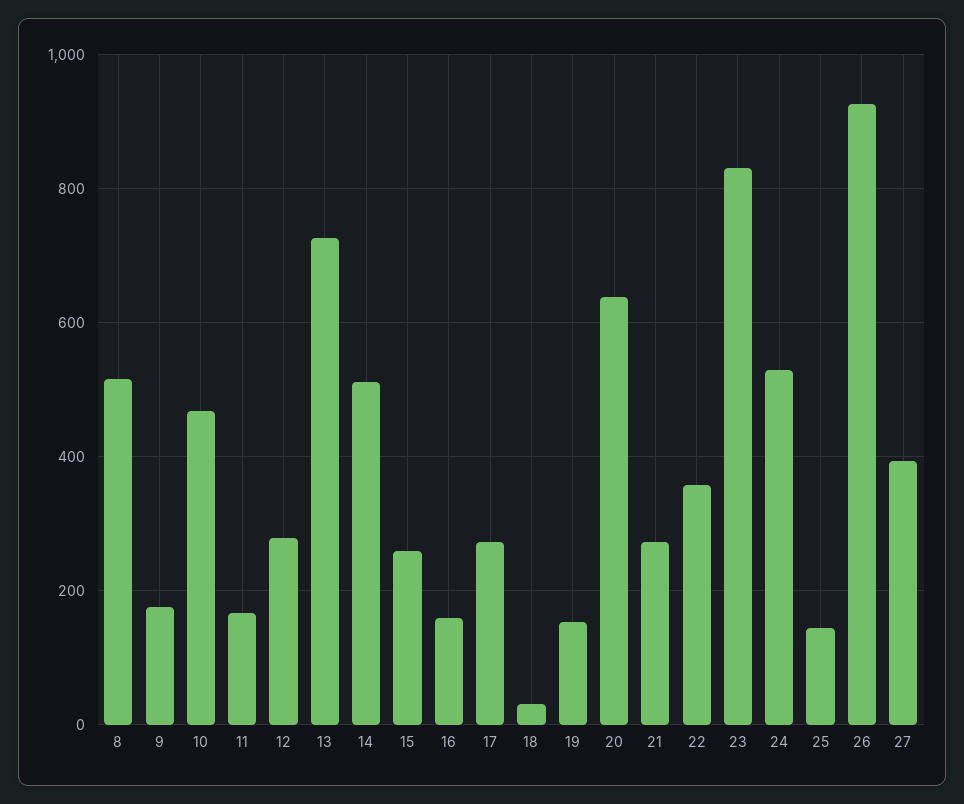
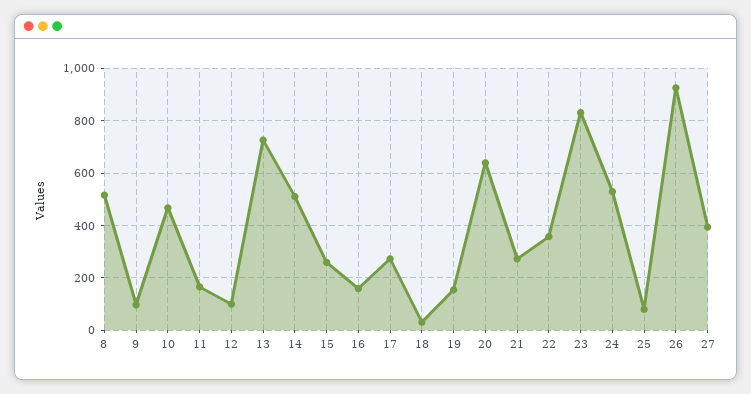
9: 180 -> 100
12: 280 -> 100
25: 140 -> 75

